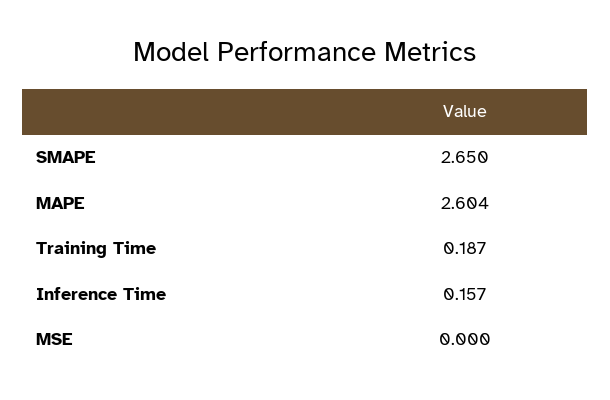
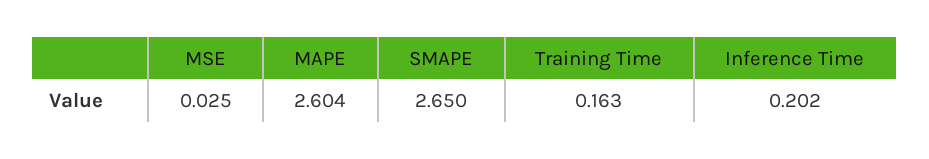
Training Time: 0.187 -> 0.163
Inference Time: 0.157 -> 0.202
MSE: 0 -> 0.025

